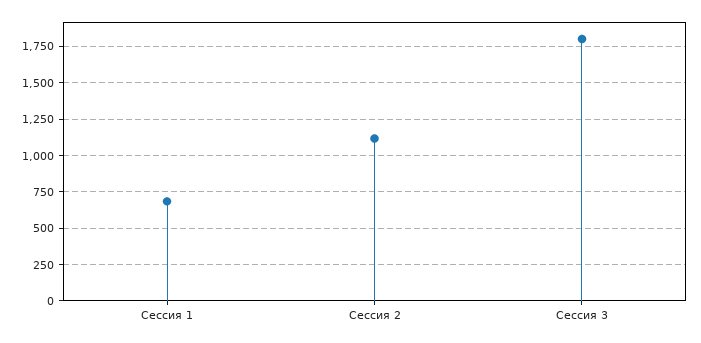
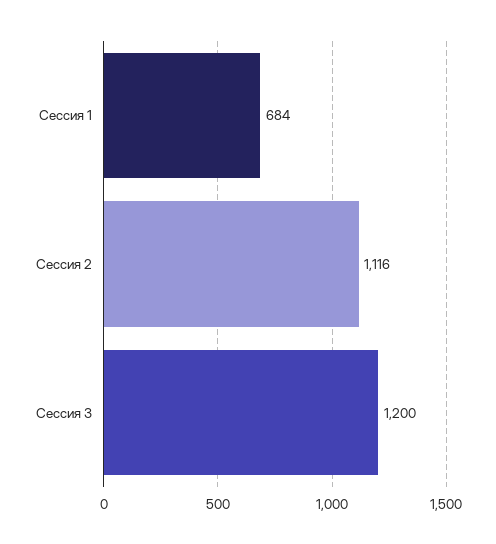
Сессия 3: 1800 -> 1200

